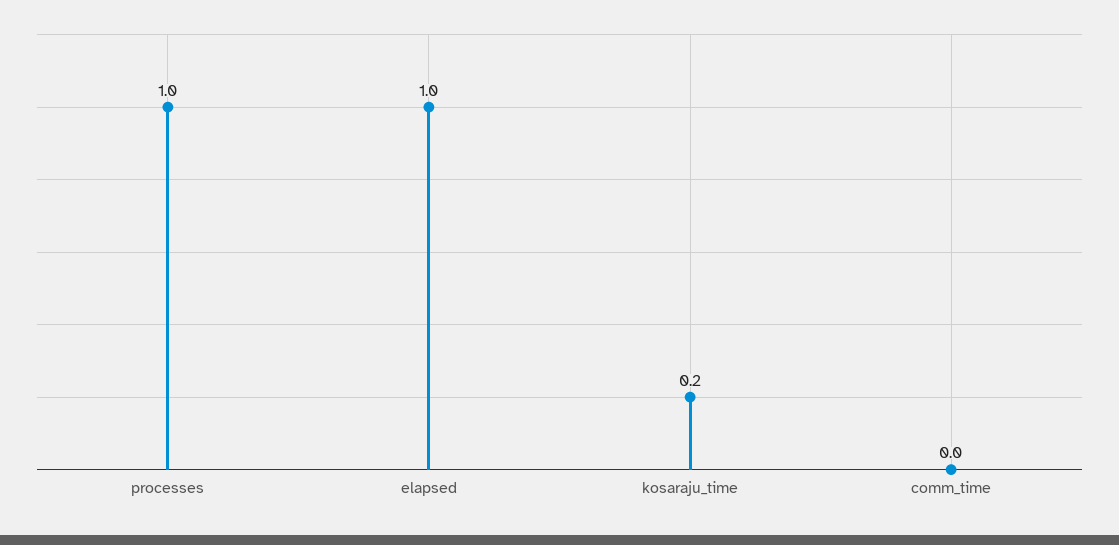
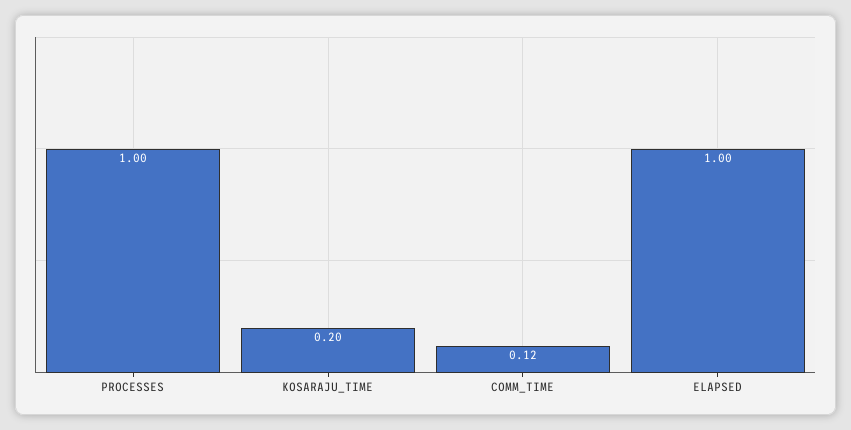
comm_time: 0 -> 0.12

